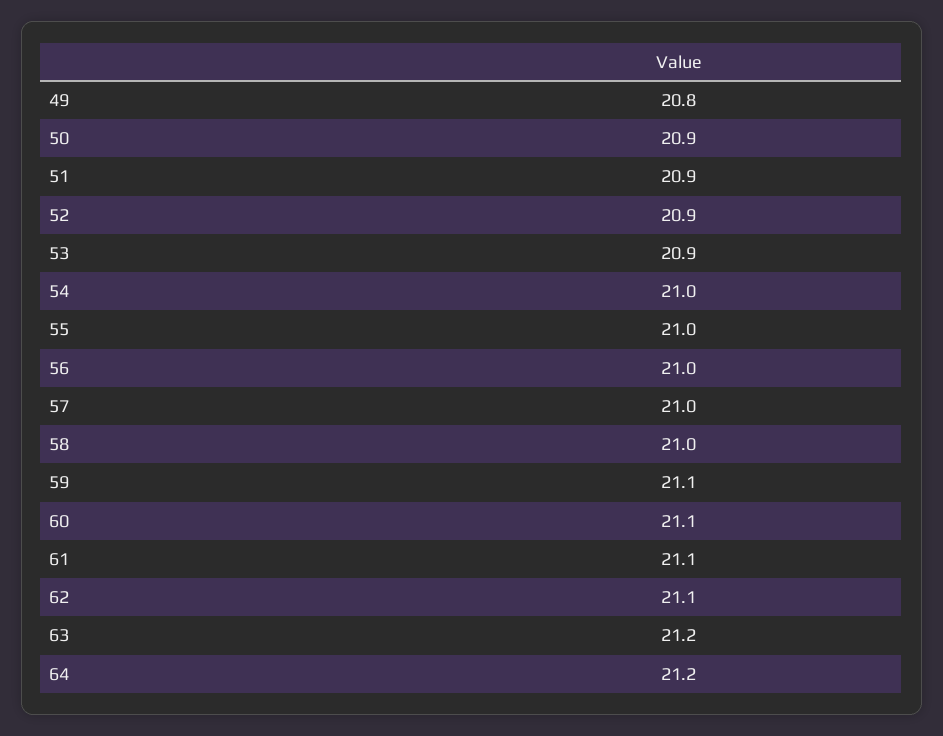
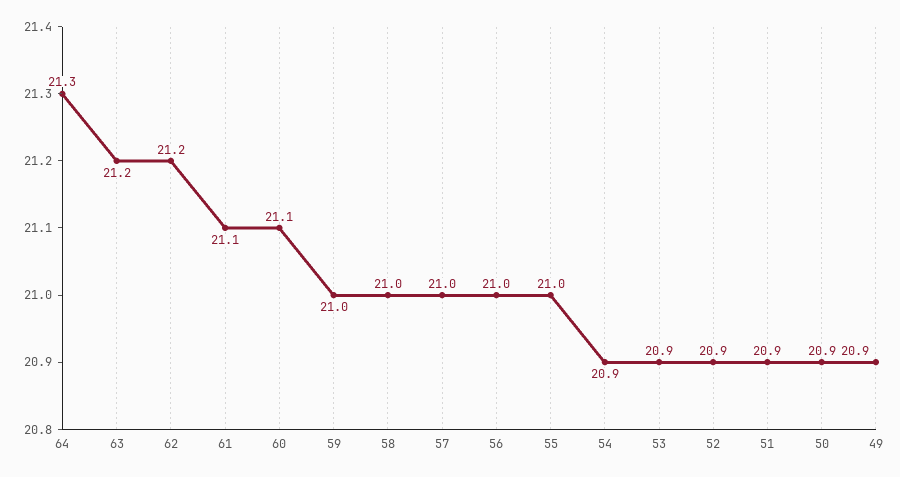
49: 20.8 -> 20.9
54: 21 -> 20.9
59: 21.1 -> 21
62: 21.1 -> 21.2
64: 21.2 -> 21.3

